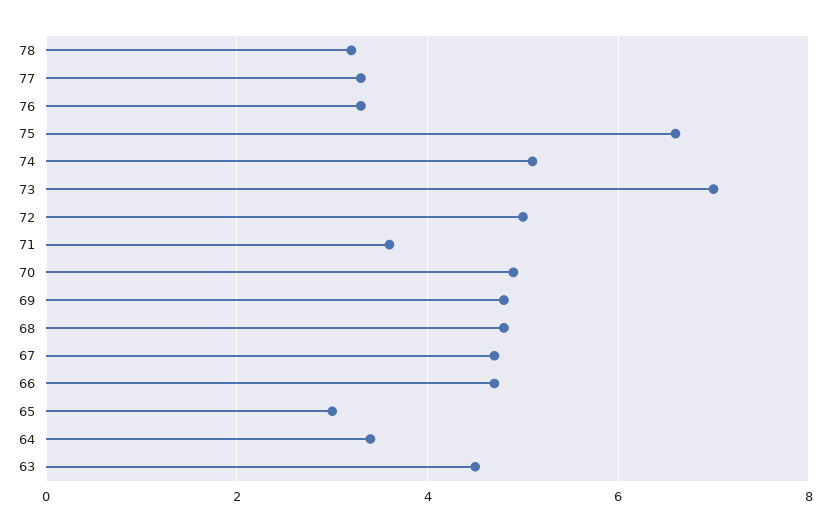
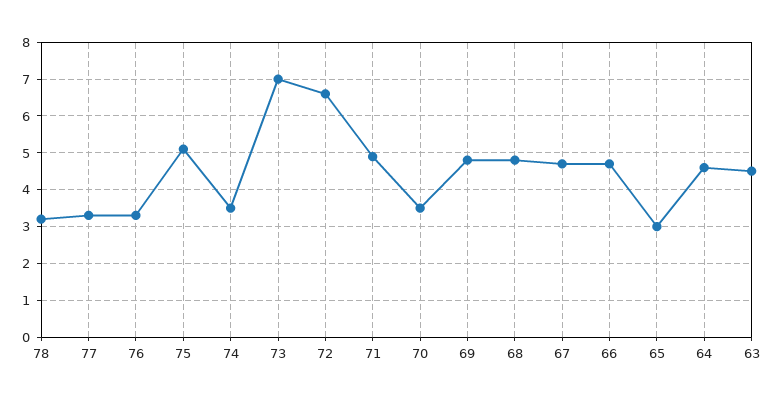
75: 6.5 -> 5
74: 5 -> 3.5
72: 5 -> 6.5
71: 3.5 -> 5
70: 5 -> 3.5
64: 3.5 -> 4.5

